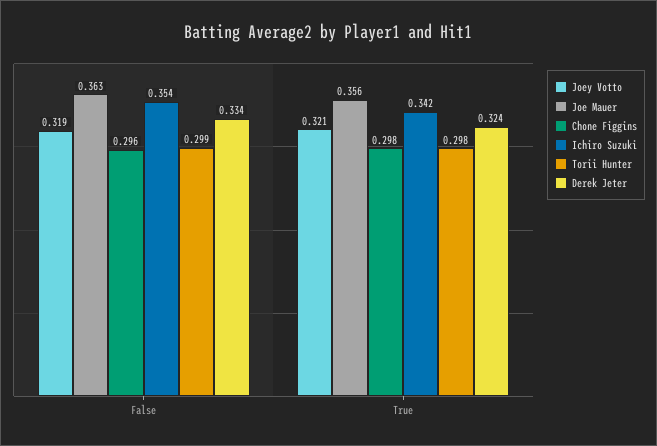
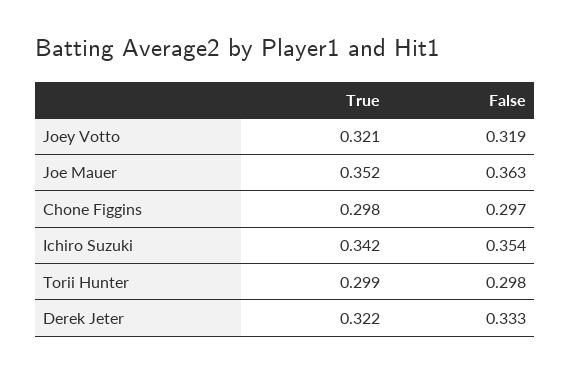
Chone Figgins, False: 0.296 -> 0.297
Torii Hunter, False: 0.299 -> 0.298
Derek Jeter, False: 0.334 -> 0.333
Joe Mauer, True: 0.356 -> 0.352
Torii Hunter, True: 0.298 -> 0.299
Derek Jeter, True: 0.324 -> 0.322

